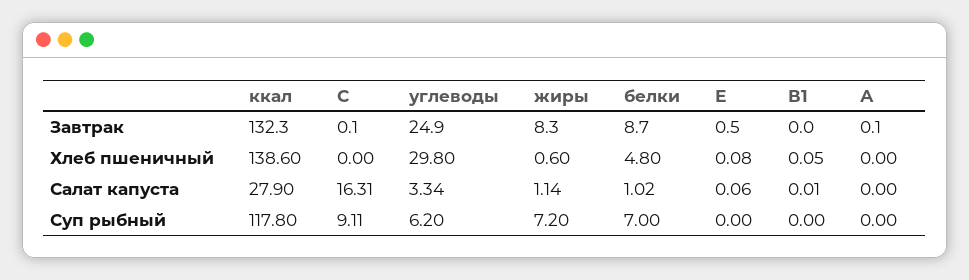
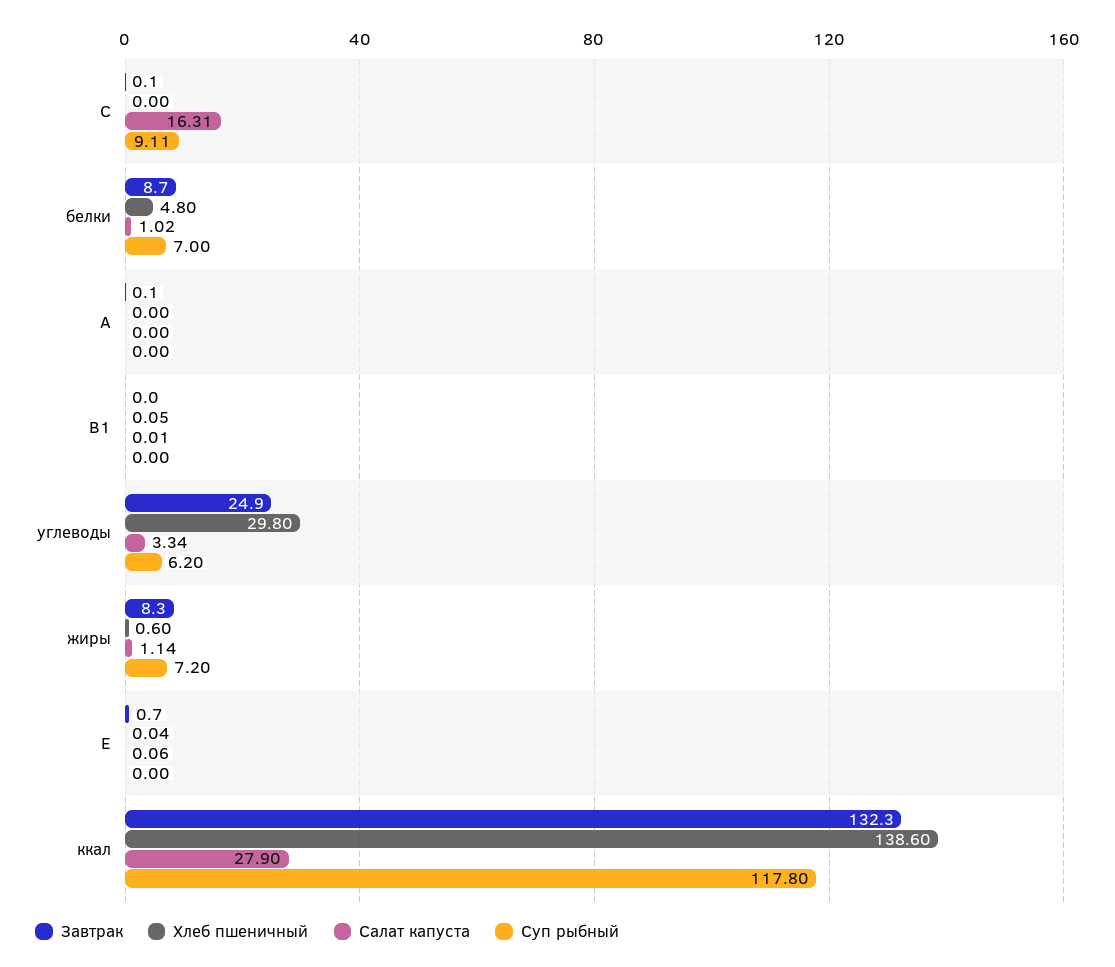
Завтрак, Е: 0.5 -> 0.7
Хлеб пшеничный, Е: 0.08 -> 0.04

